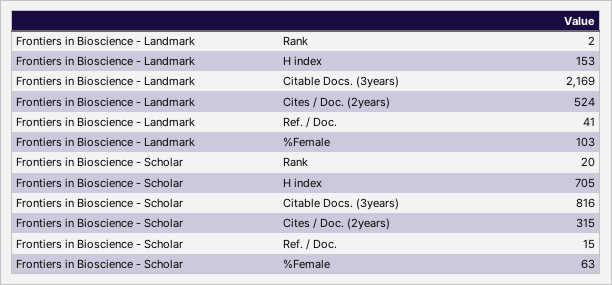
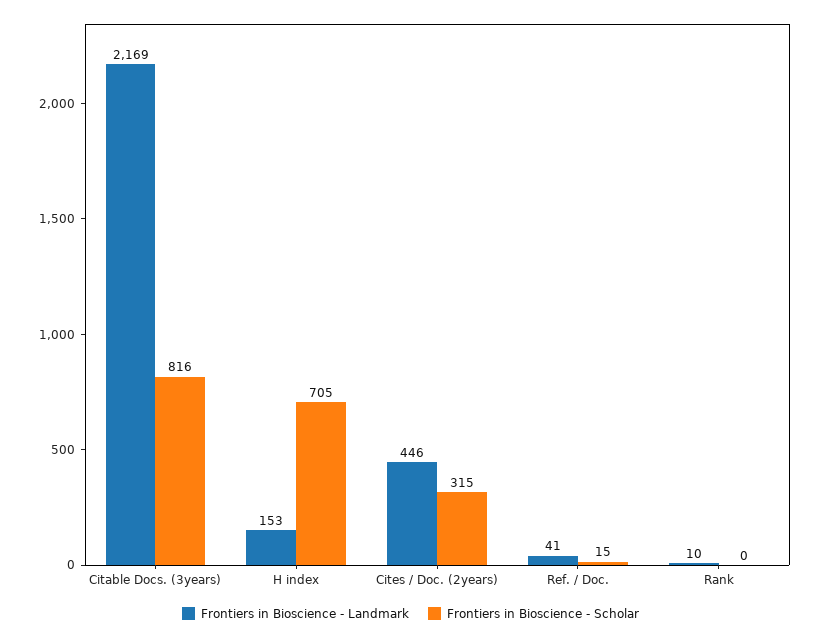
Frontiers in Bioscience - Landmark, Rank: 2 -> 10
Frontiers in Bioscience - Landmark, Cites / Doc. (2years): 524 -> 446
Frontiers in Bioscience - Landmark, %Female: 103 -> none
Frontiers in Bioscience - Scholar, Rank: 20 -> 0
Frontiers in Bioscience - Scholar, %Female: 63 -> none

